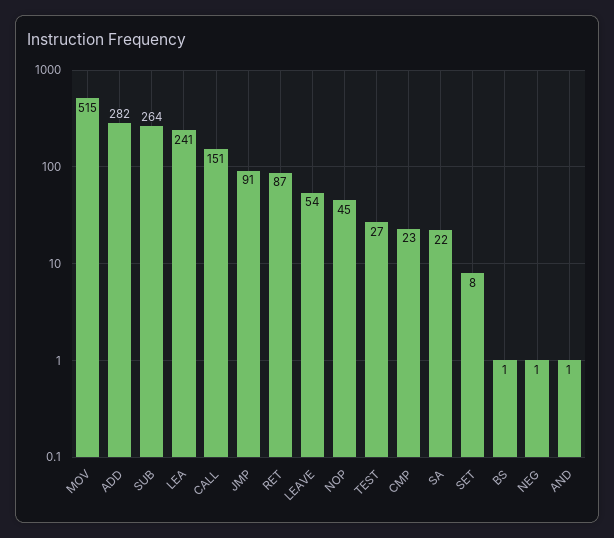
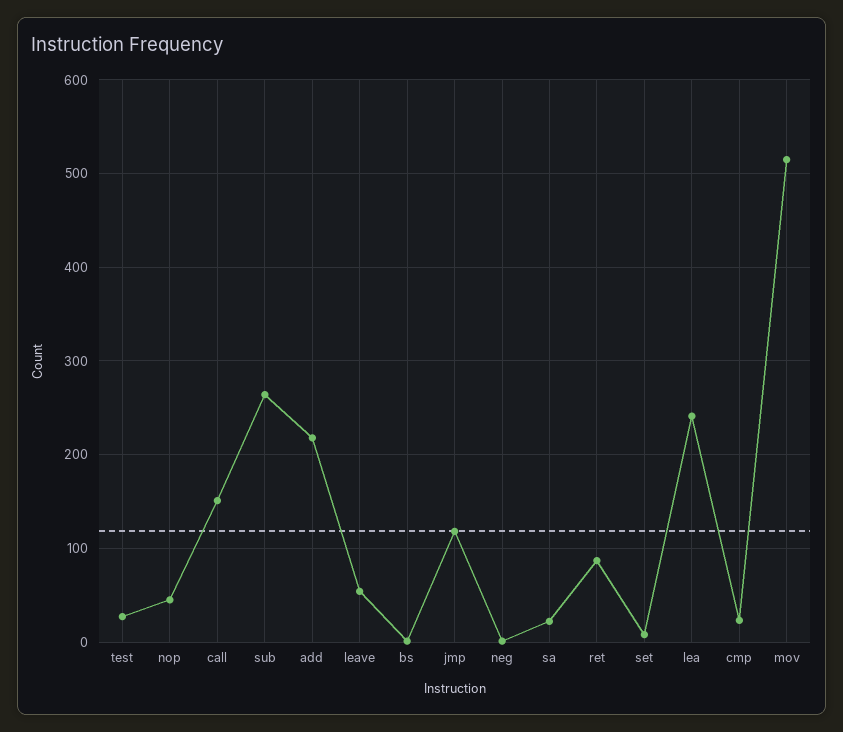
ADD: 282 -> 220
JMP: 91 -> 120
AND: 1 -> none

